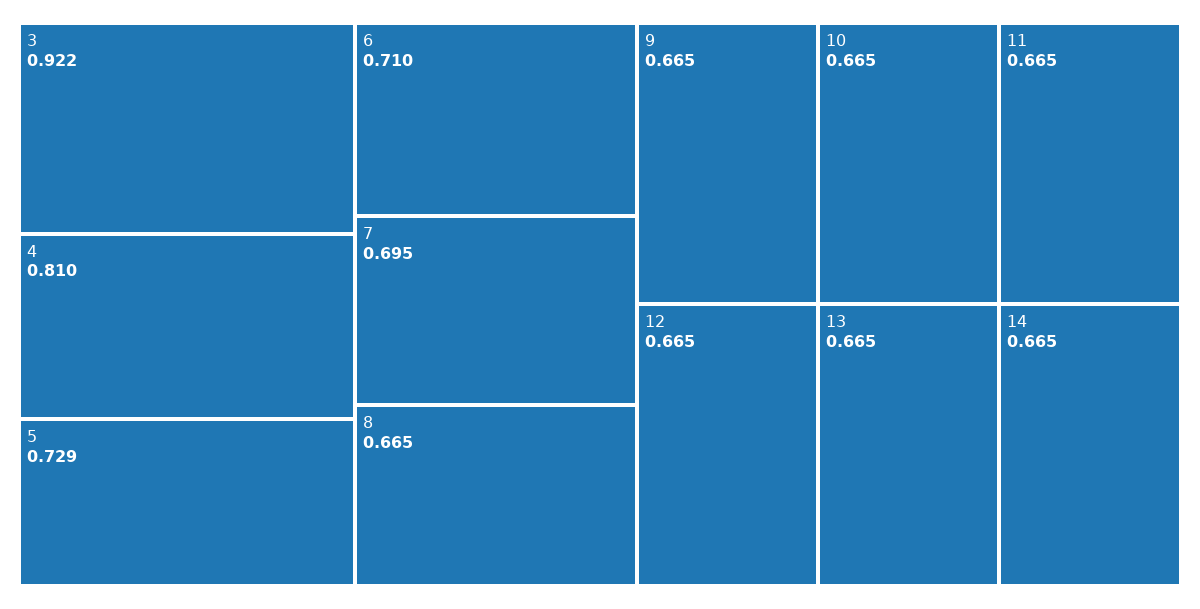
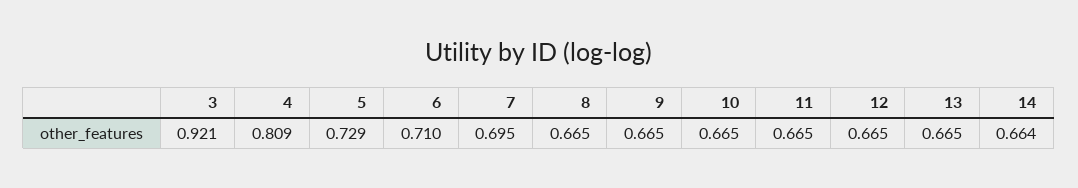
3: 0.922 -> 0.921
4: 0.81 -> 0.809
14: 0.665 -> 0.664

